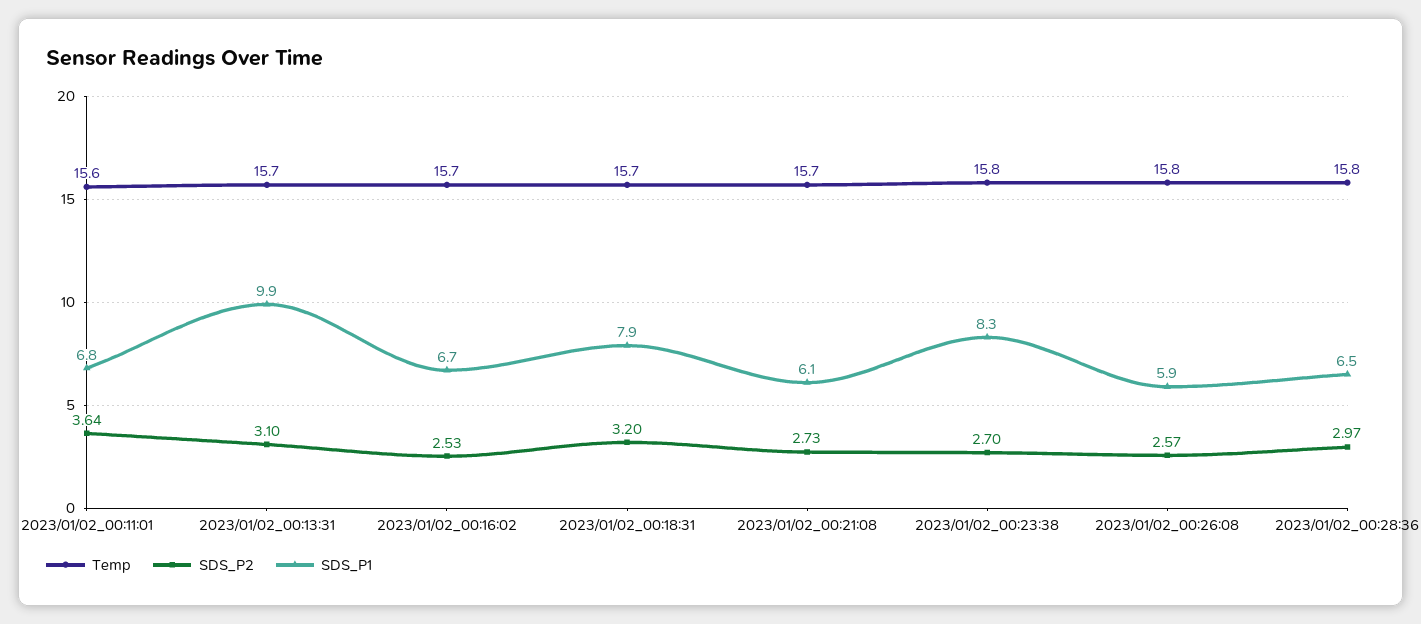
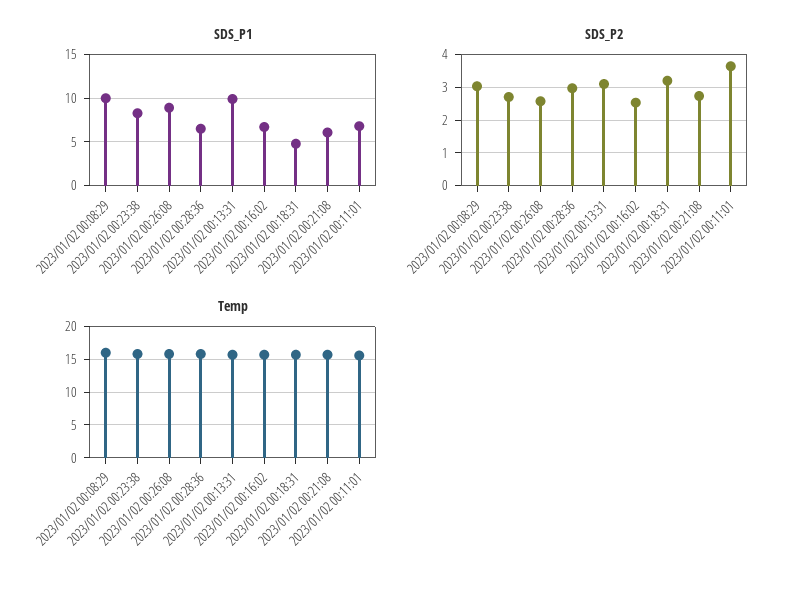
SDS_P1, 2023/01/02_00:18:31: 7.9 -> 5
SDS_P1, 2023/01/02_00:26:08: 5.9 -> 9
SDS_P1, 2023/01/02 00:08:29: none -> 10
SDS_P2, 2023/01/02 00:08:29: none -> 3
Temp, 2023/01/02 00:08:29: none -> 16

